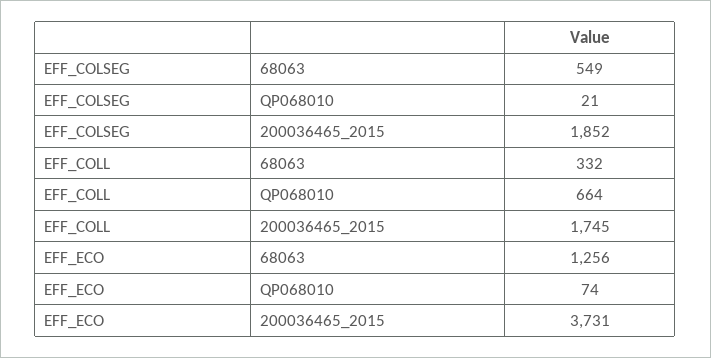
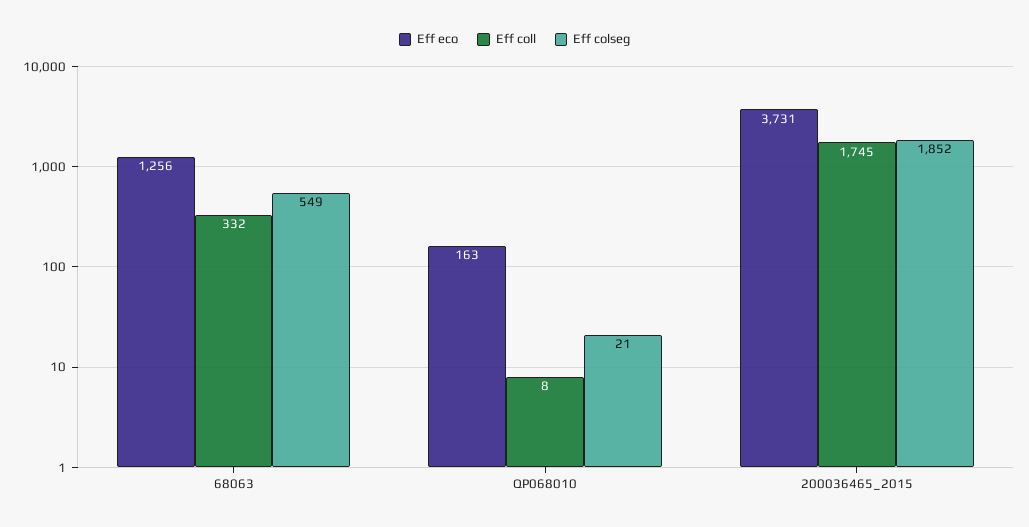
EFF_COLL, QP068010: 664 -> 8
EFF_ECO, QP068010: 74 -> 163

